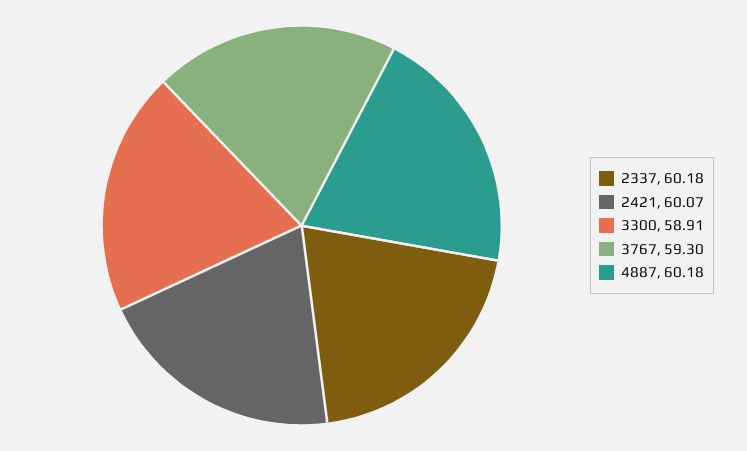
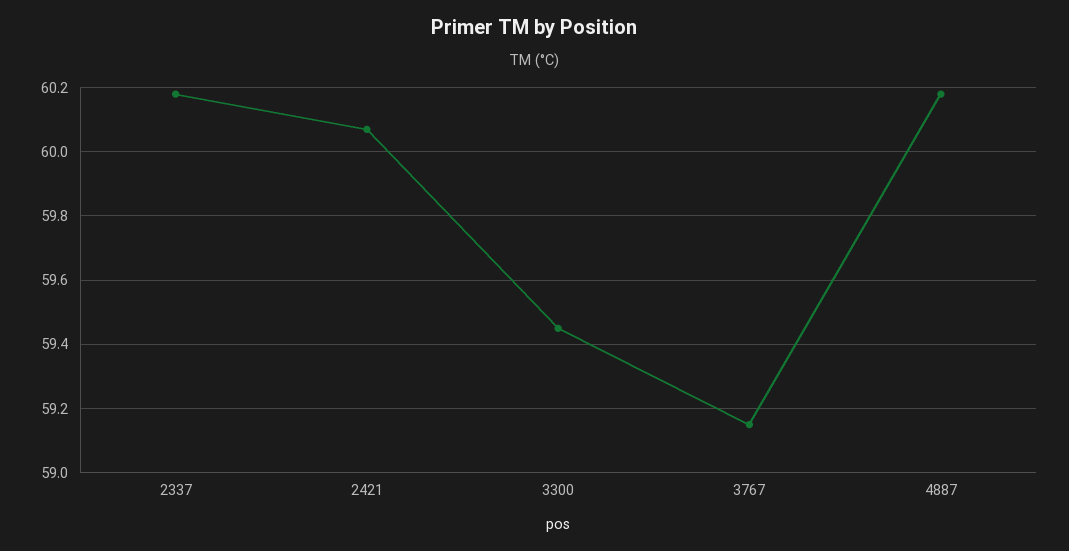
3300: 58.91 -> 59.45
3767: 59.3 -> 59.15

